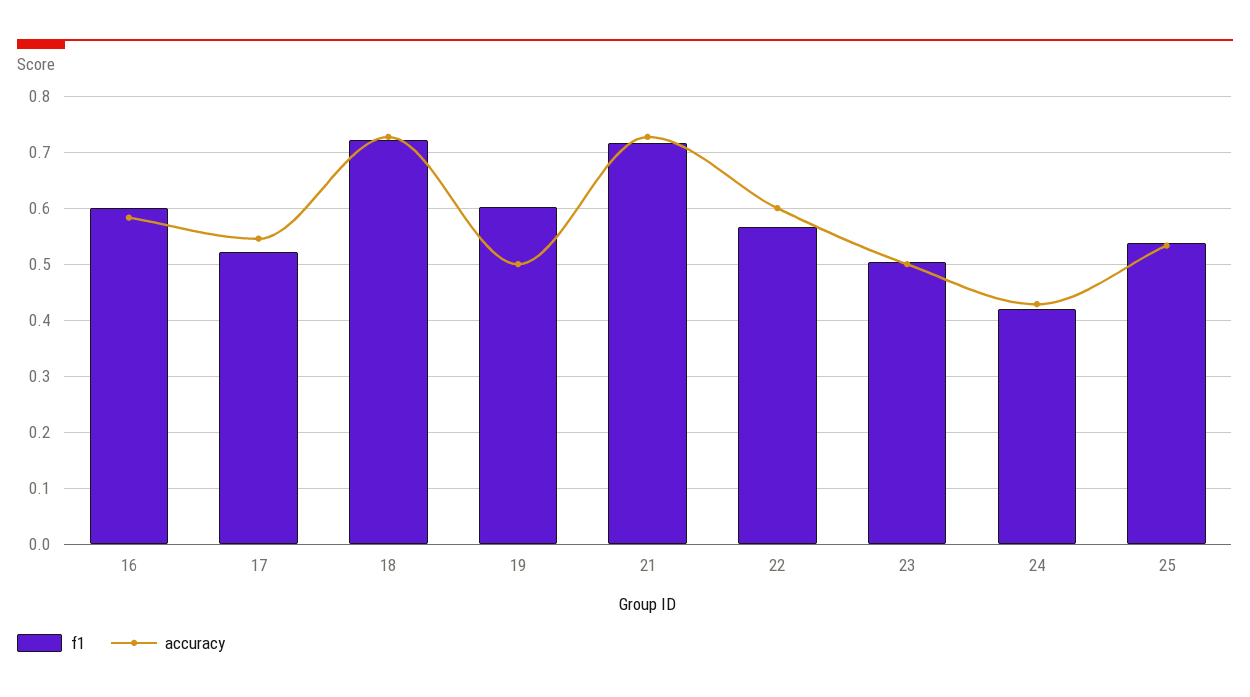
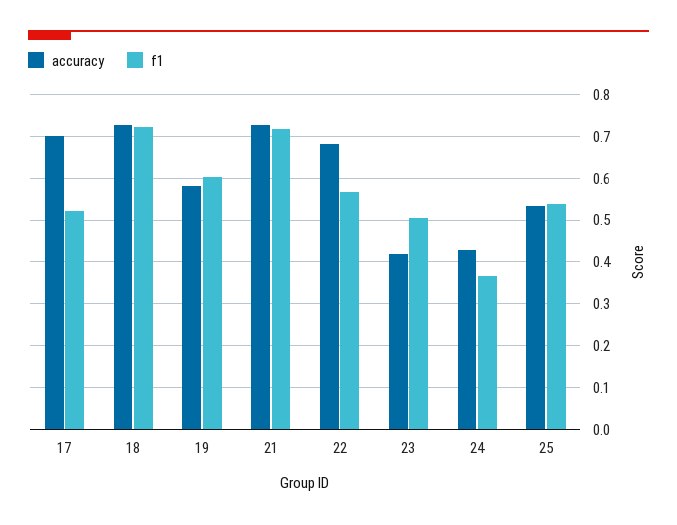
f1, 16: 0.6 -> none
accuracy, 16: 0.58 -> none
accuracy, 17: 0.54 -> 0.7
accuracy, 19: 0.5 -> 0.58
accuracy, 22: 0.6 -> 0.68
accuracy, 23: 0.5 -> 0.42
f1, 24: 0.42 -> 0.36

